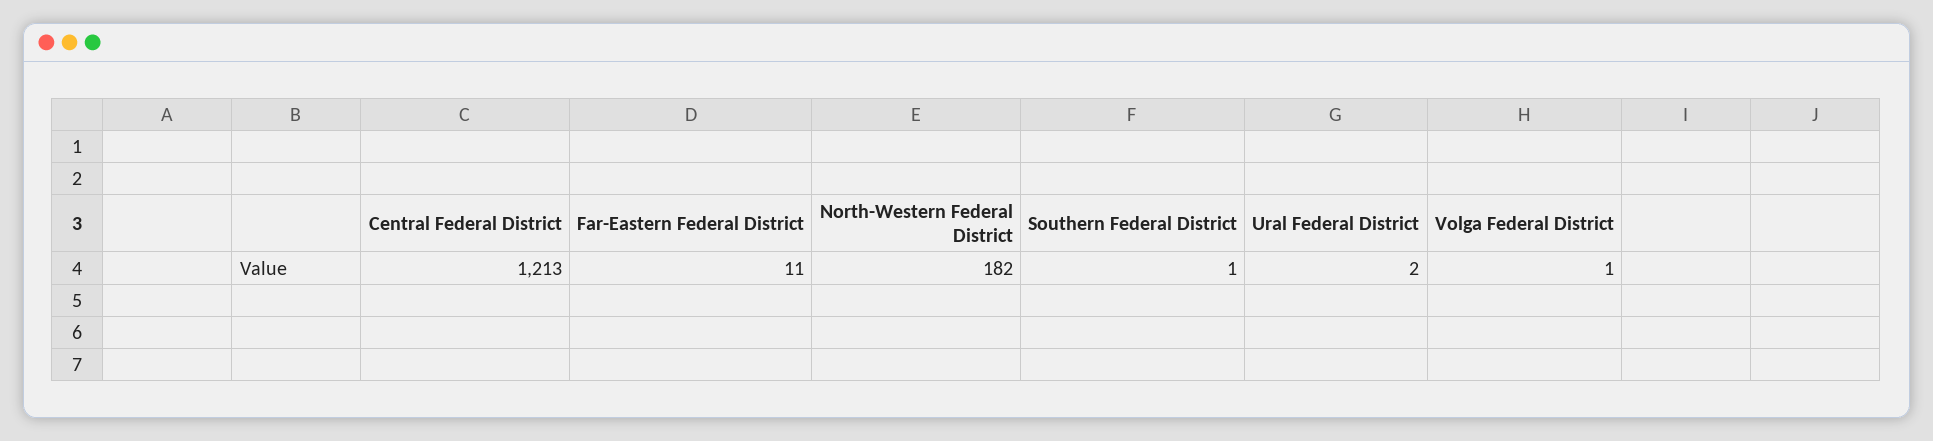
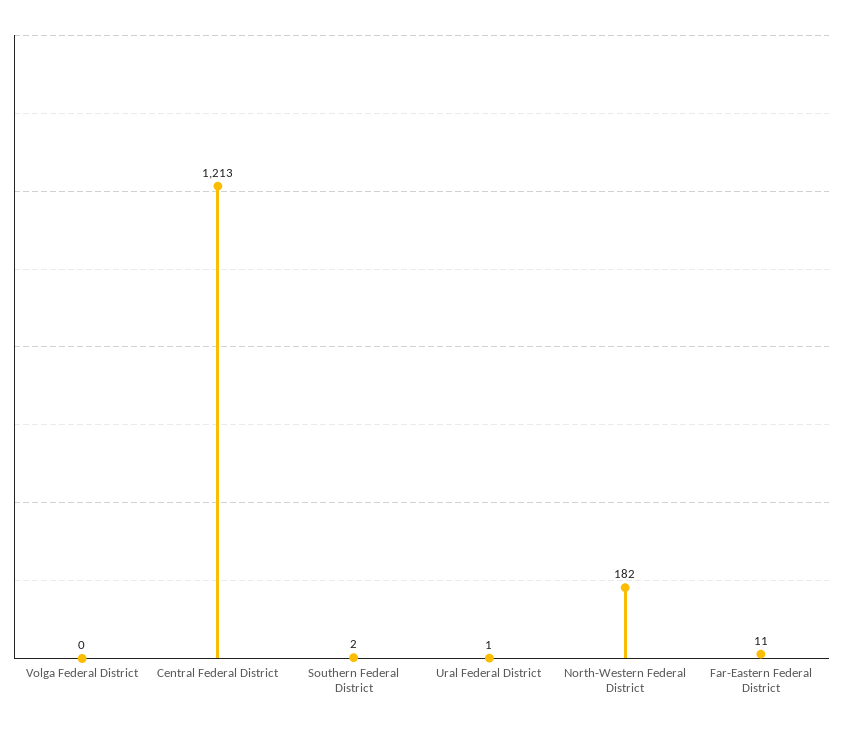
Southern Federal District: 1 -> 2
Ural Federal District: 2 -> 1
Volga Federal District: 1 -> 0

